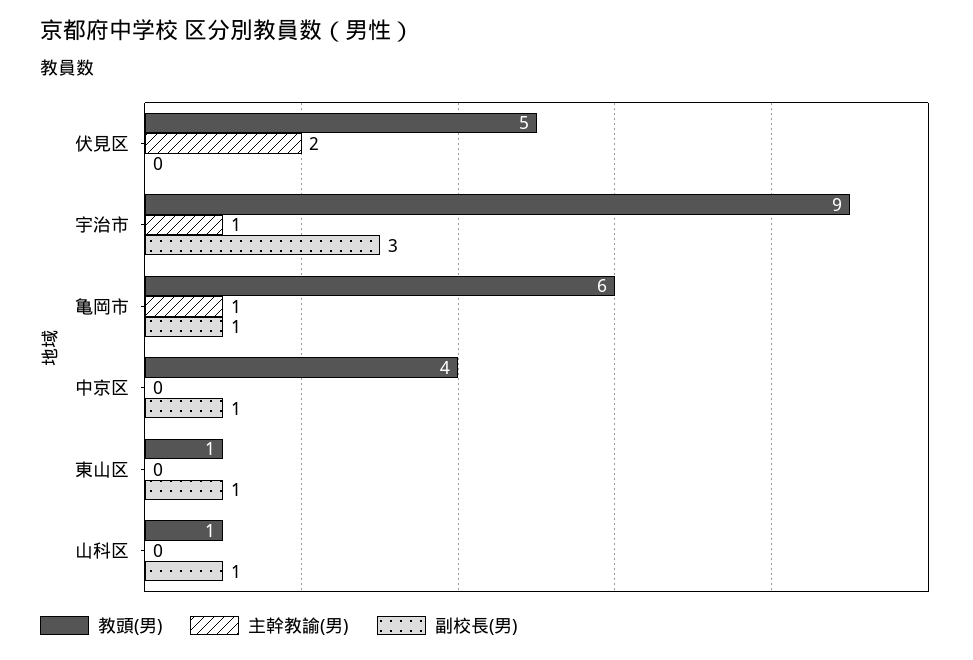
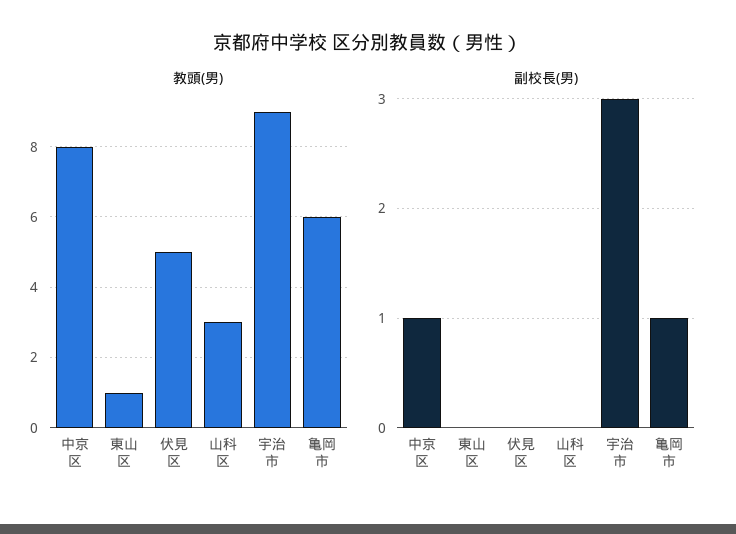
主幹教諭(男), 伏見区: 2 -> none
主幹教諭(男), 宇治市: 1 -> none
主幹教諭(男), 亀岡市: 1 -> none
教頭(男), 中京区: 4 -> 8
主幹教諭(男), 中京区: 0 -> none
主幹教諭(男), 東山区: 0 -> none
副校長(男), 東山区: 1 -> 0
教頭(男), 山科区: 1 -> 3
主幹教諭(男), 山科区: 0 -> none
副校長(男), 山科区: 1 -> 0

